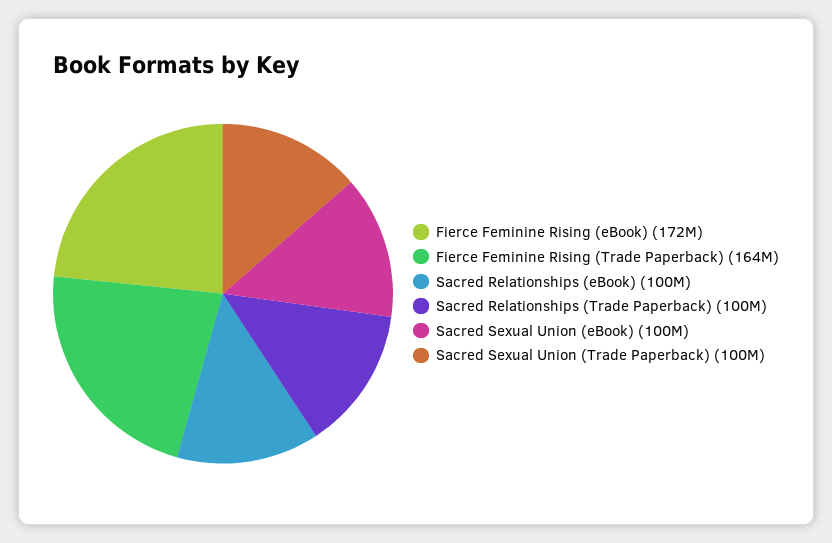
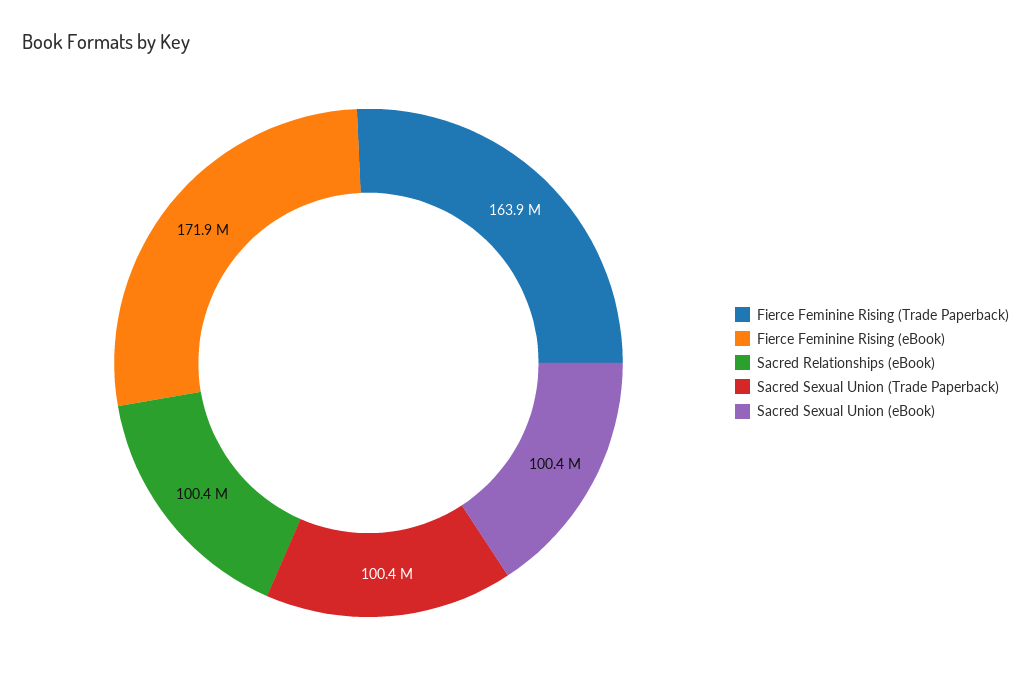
Sacred Relationships (Trade Paperback): 100000000 -> none

